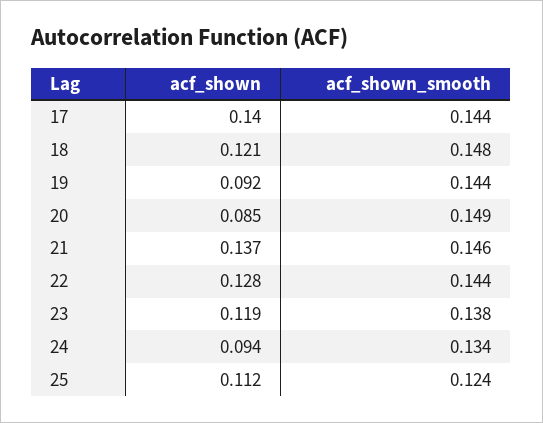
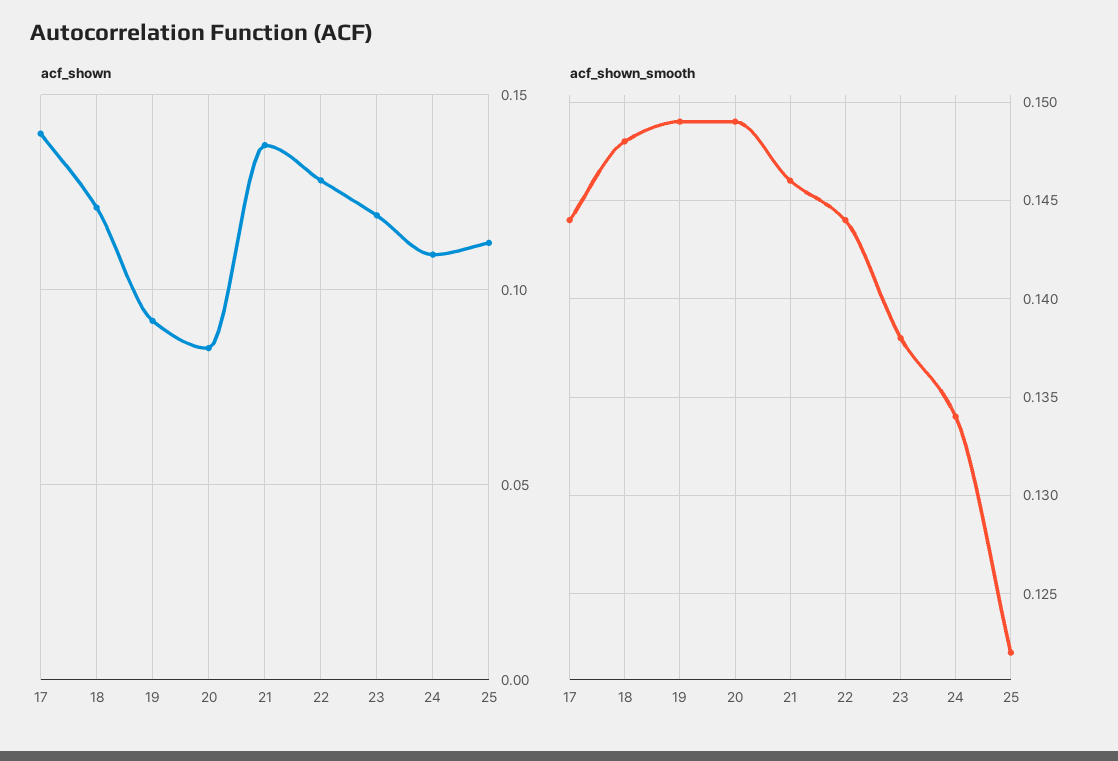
acf_shown_smooth, 19: 0.144 -> 0.149
acf_shown, 24: 0.094 -> 0.11
acf_shown_smooth, 25: 0.124 -> 0.122

